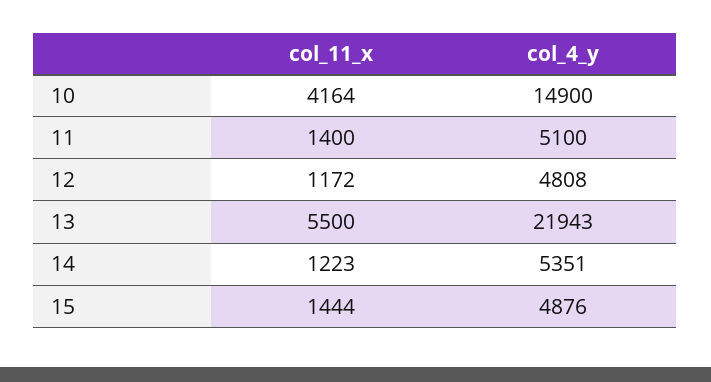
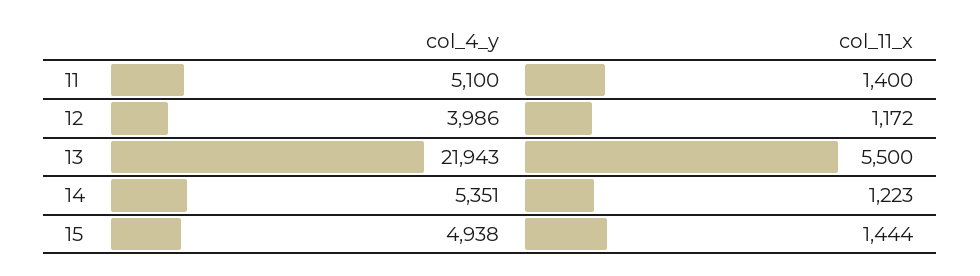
col_11_x, 10: 4164 -> none
col_4_y, 10: 14900 -> none
col_4_y, 12: 4808 -> 3986
col_4_y, 15: 4876 -> 4938

